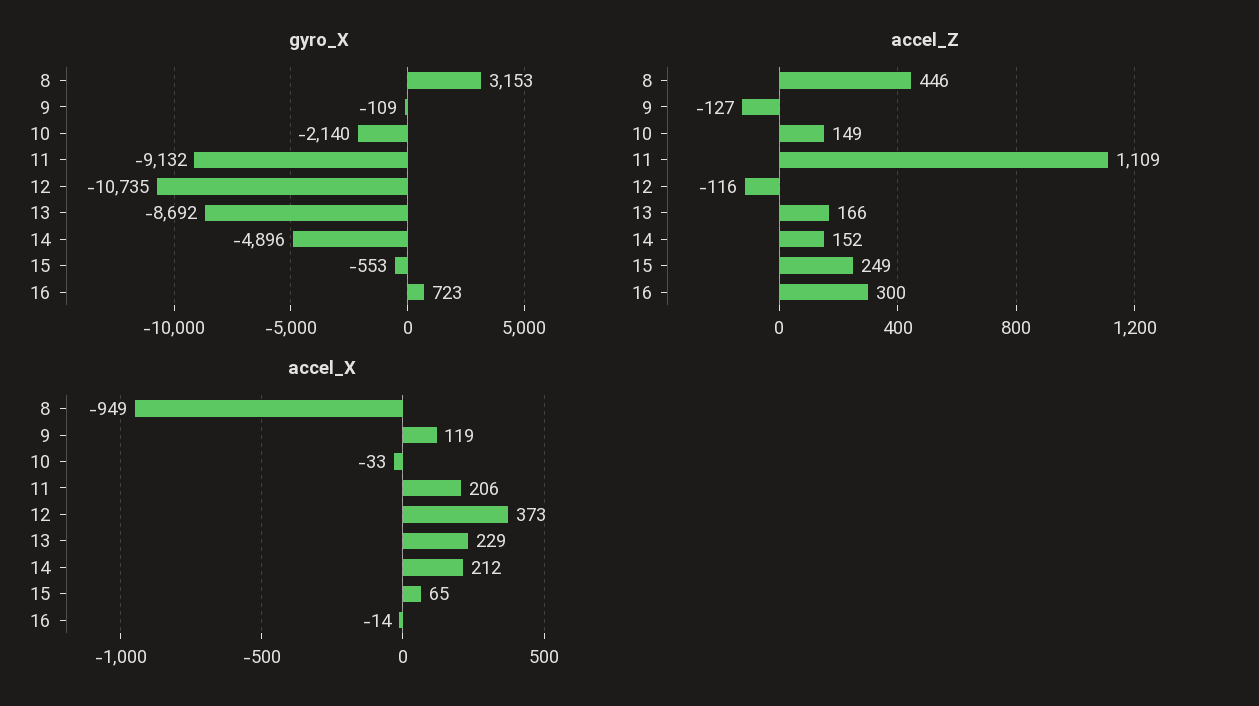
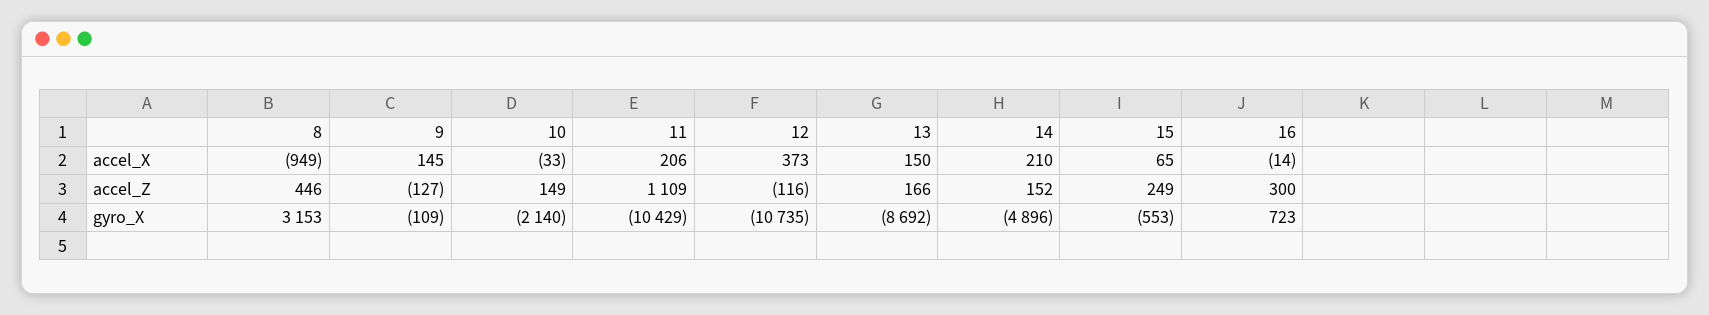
gyro_X, 11: -9132 -> -10429
accel_X, 9: 119 -> 145
accel_X, 13: 229 -> 150
accel_X, 14: 212 -> 210

